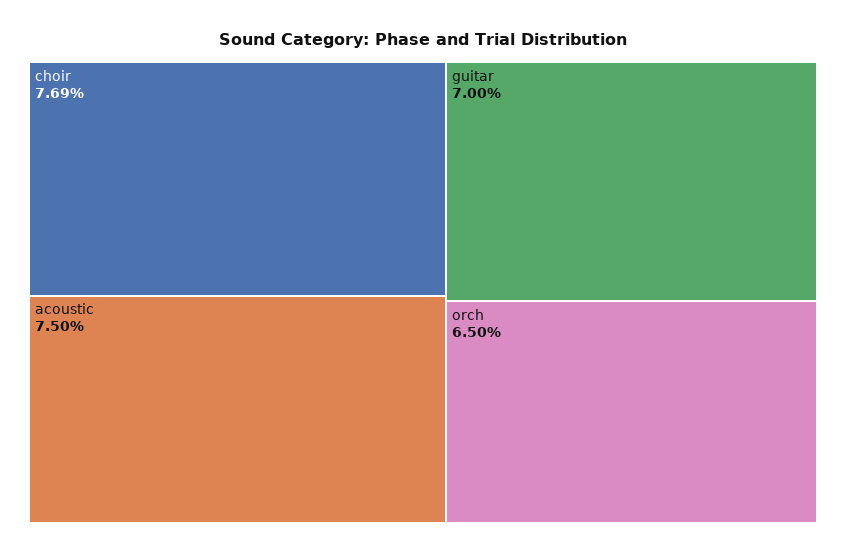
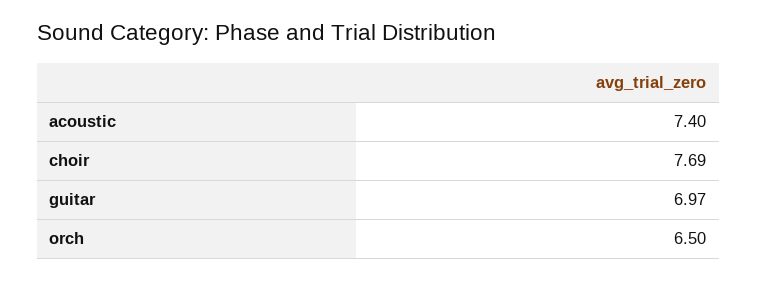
acoustic: 7.5 -> 7.4
guitar: 7 -> 6.97

